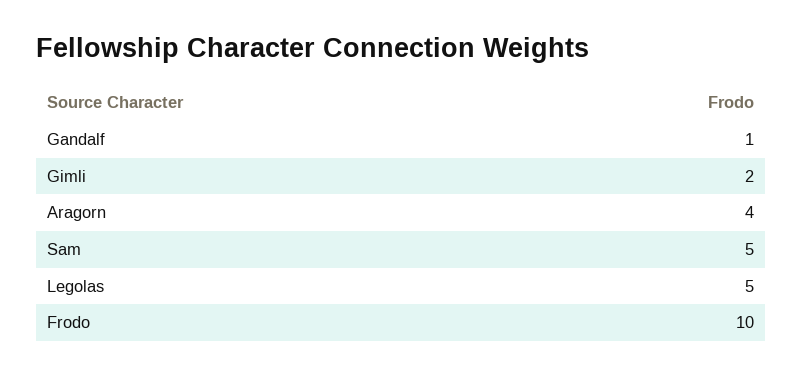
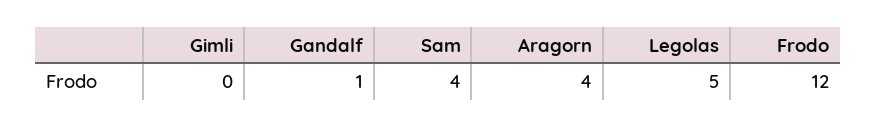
Gimli: 2 -> 0
Sam: 5 -> 4
Frodo: 10 -> 12

